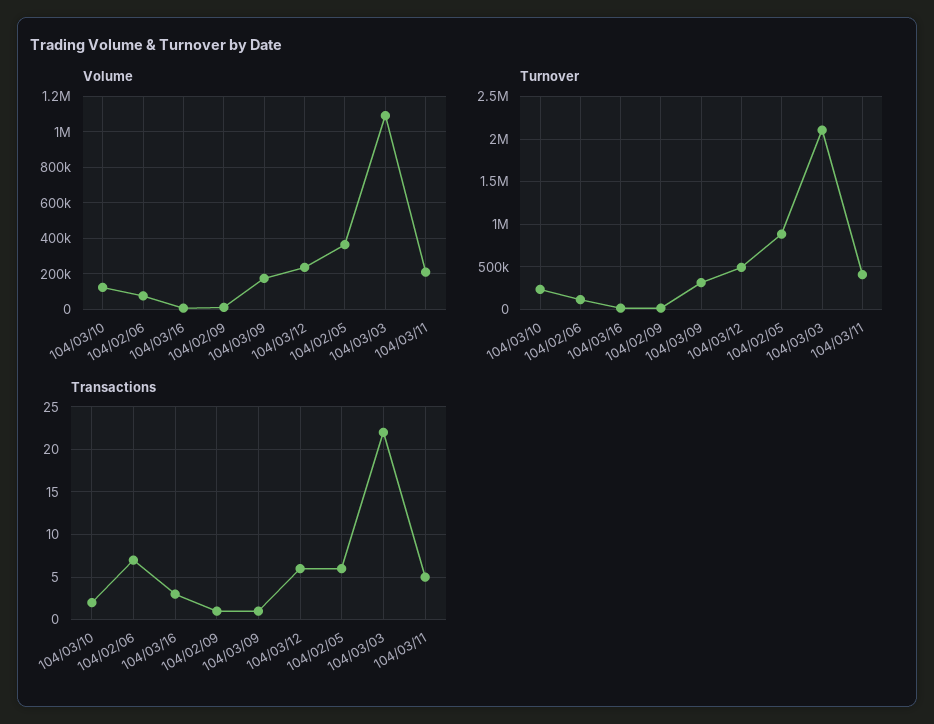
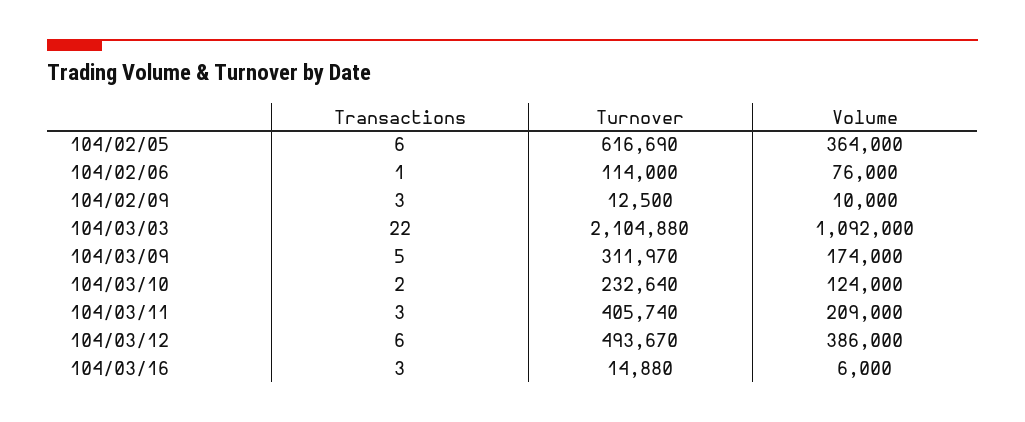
Volume, 104/03/12: 250000 -> 386000
Turnover, 104/02/05: 900000 -> 616690
Transactions, 104/02/06: 7 -> 1
Transactions, 104/02/09: 1 -> 3
Transactions, 104/03/09: 1 -> 5
Transactions, 104/03/11: 5 -> 3

